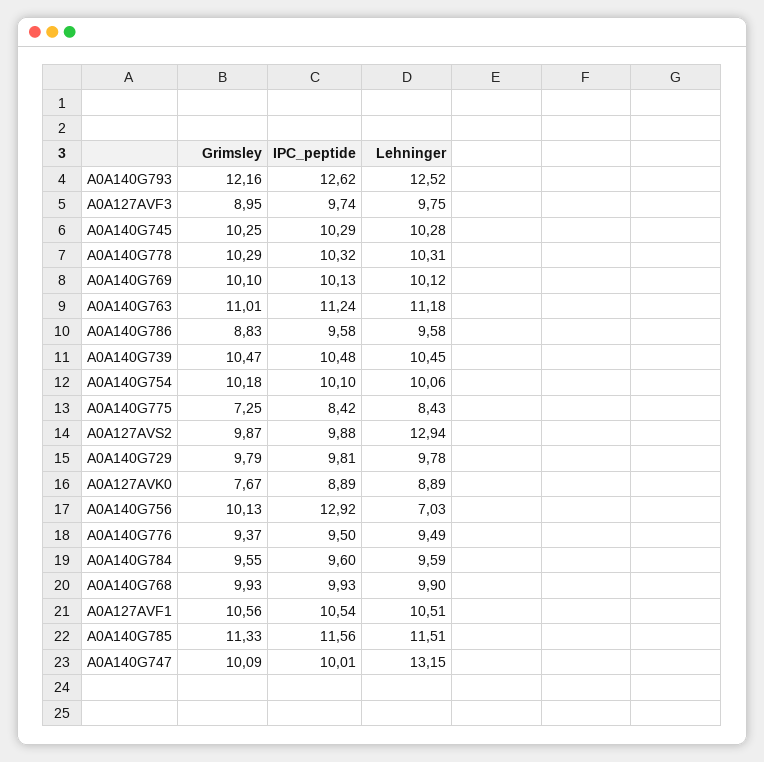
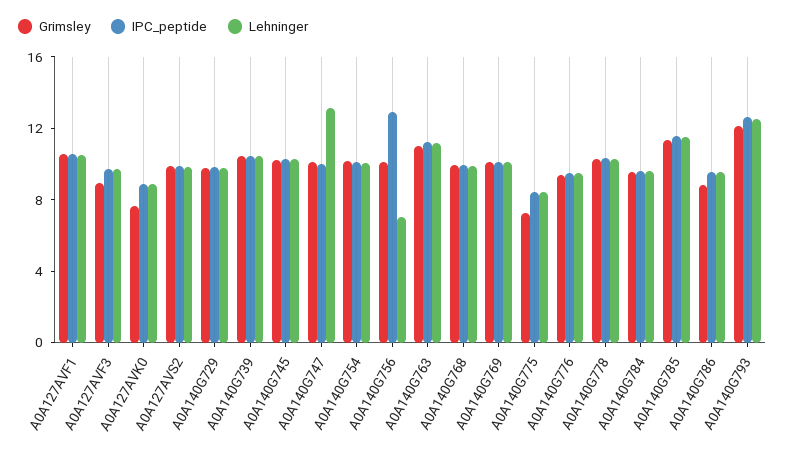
Lehninger, A0A127AVS2: 12.94 -> 10

